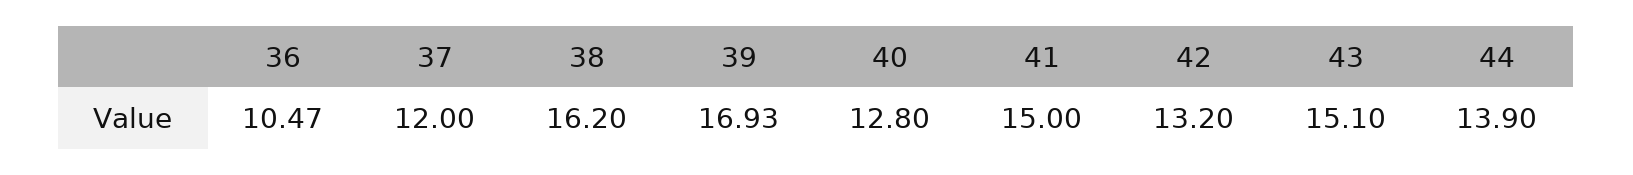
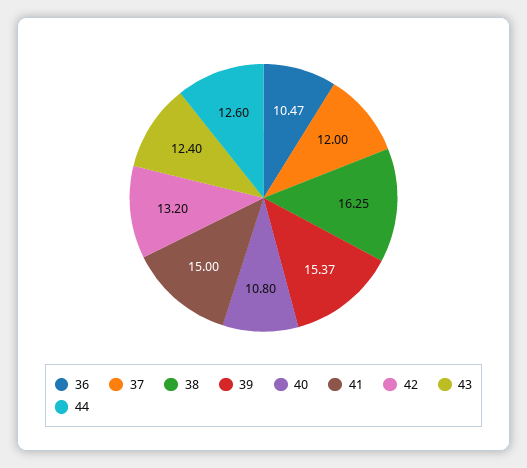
38: 16.2 -> 16.25
39: 16.93 -> 15.37
40: 12.8 -> 10.8
43: 15.1 -> 12.4
44: 13.9 -> 12.6

